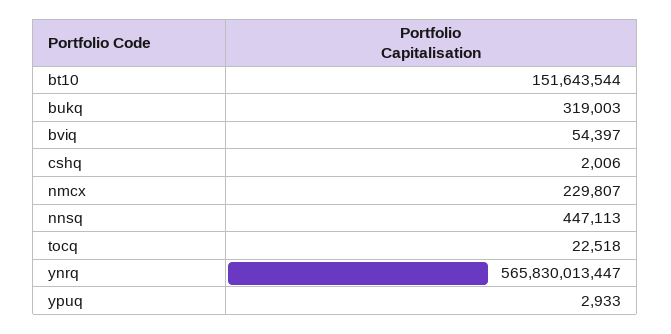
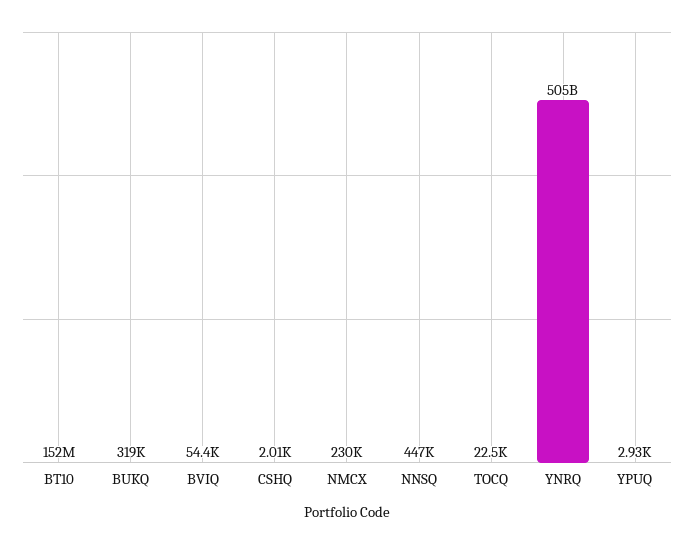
ynrq: 565830013447 -> 505000000000

